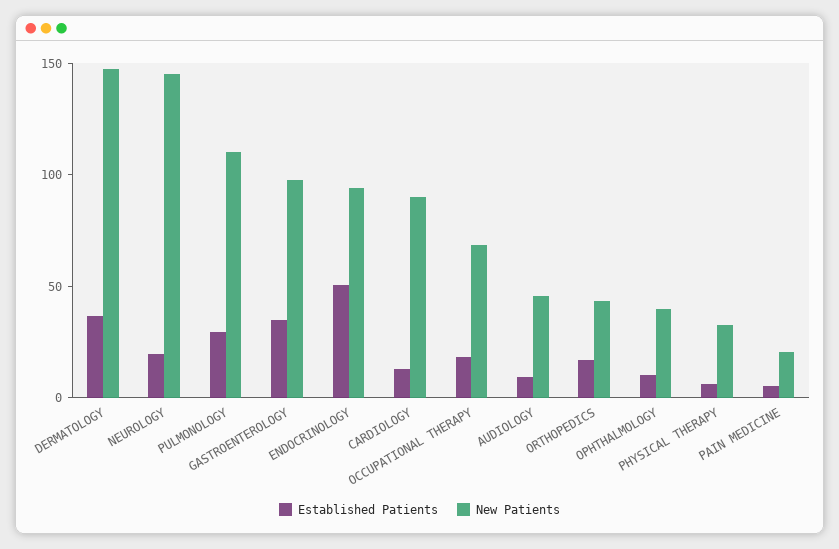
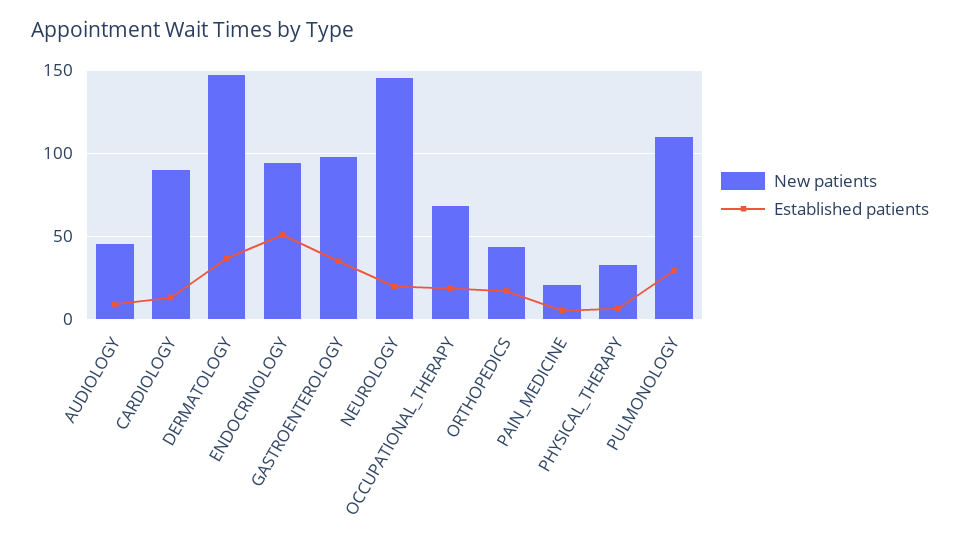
Established Patients, OPHTHALMOLOGY: 10 -> none
New Patients, OPHTHALMOLOGY: 40 -> none

